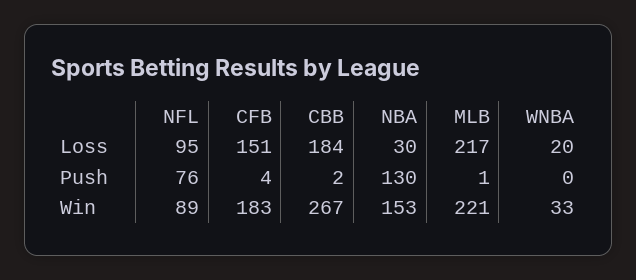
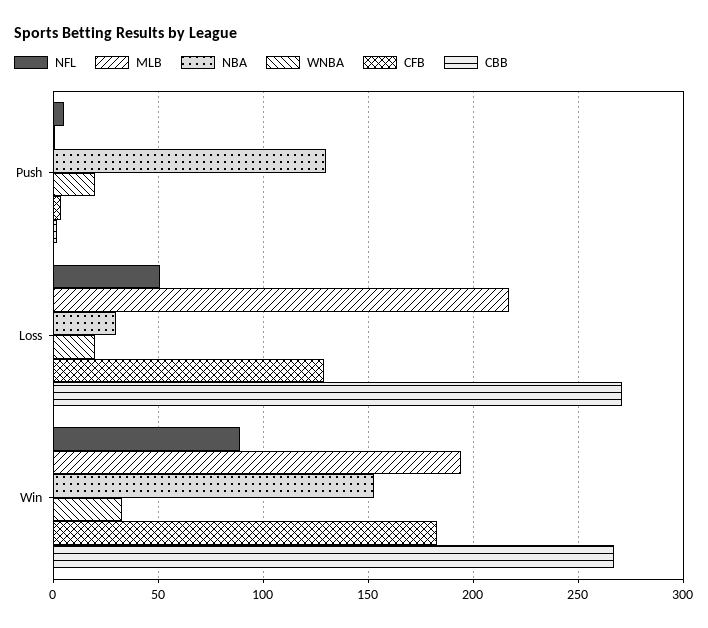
NFL, Loss: 95 -> 50
CFB, Loss: 151 -> 130
CBB, Loss: 184 -> 270
NFL, Push: 76 -> 5
WNBA, Push: 0 -> 20
MLB, Win: 221 -> 195

